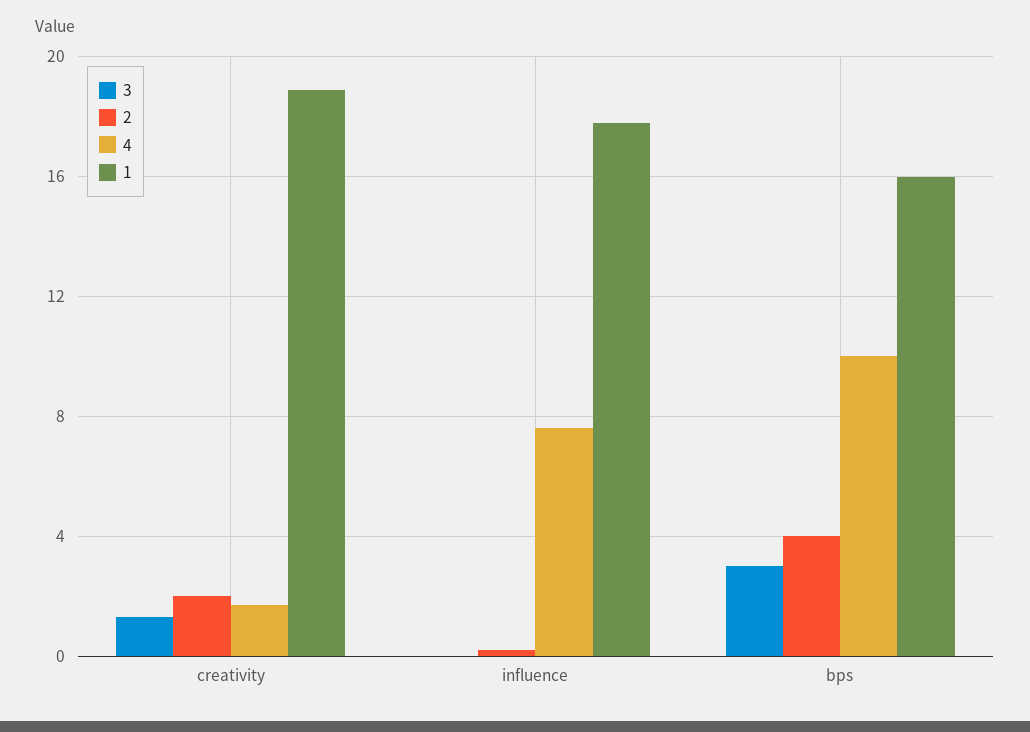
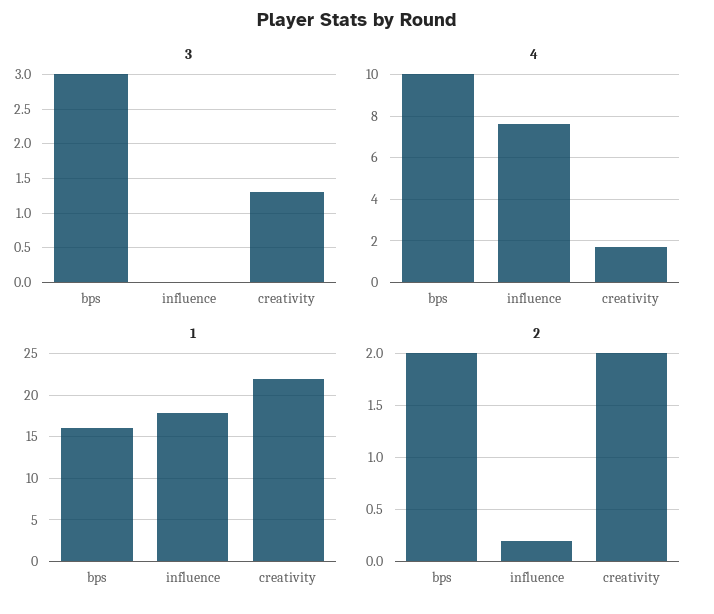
1, creativity: 19 -> 22
2, bps: 4 -> 2

